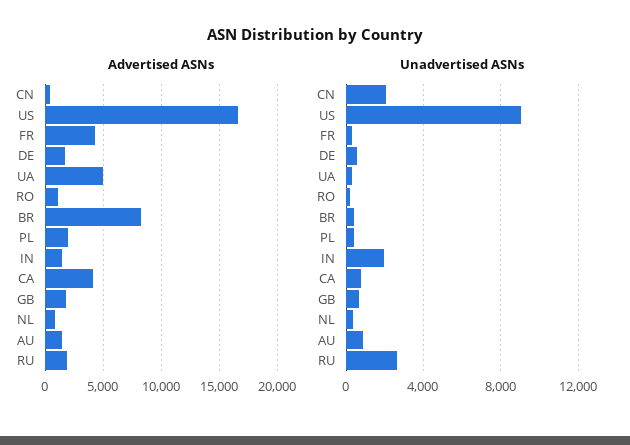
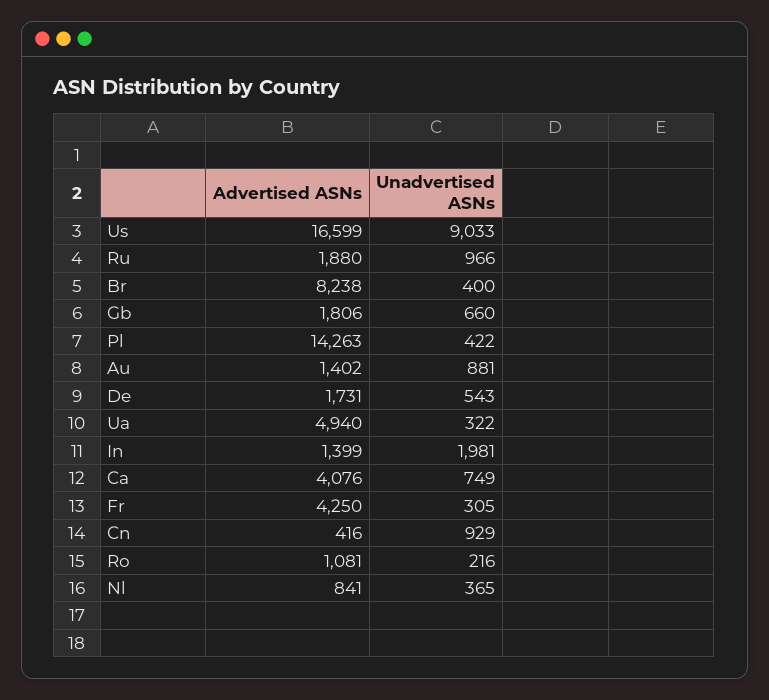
Advertised ASNs, PL: 2000 -> 14263
Unadvertised ASNs, CN: 2000 -> 929
Unadvertised ASNs, RU: 2500 -> 966

